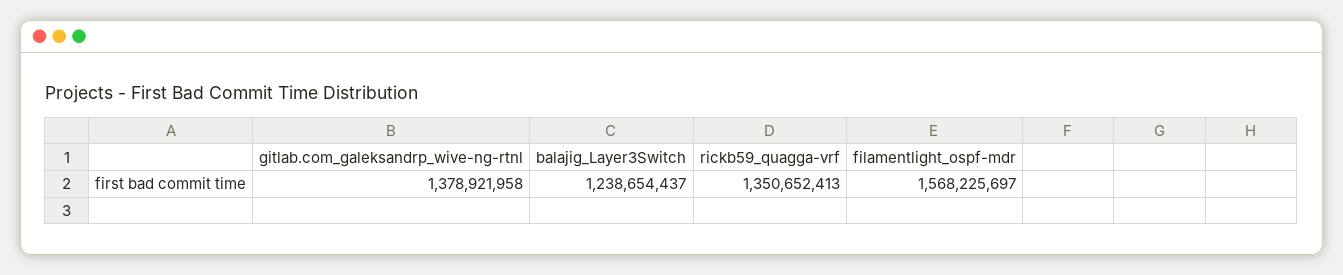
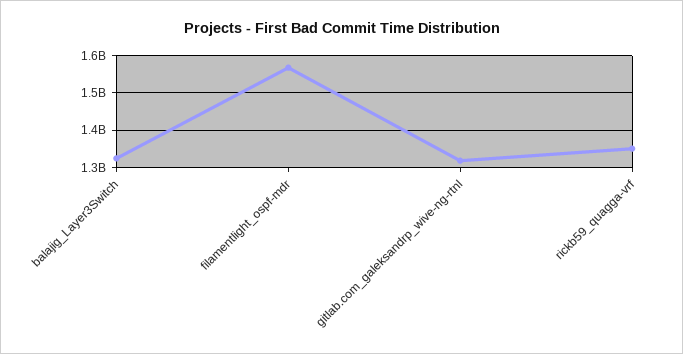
gitlab.com_galeksandrp_wive-ng-rtnl: 1378921958 -> 1320000000
balajig_Layer3Switch: 1238654437 -> 1320000000

